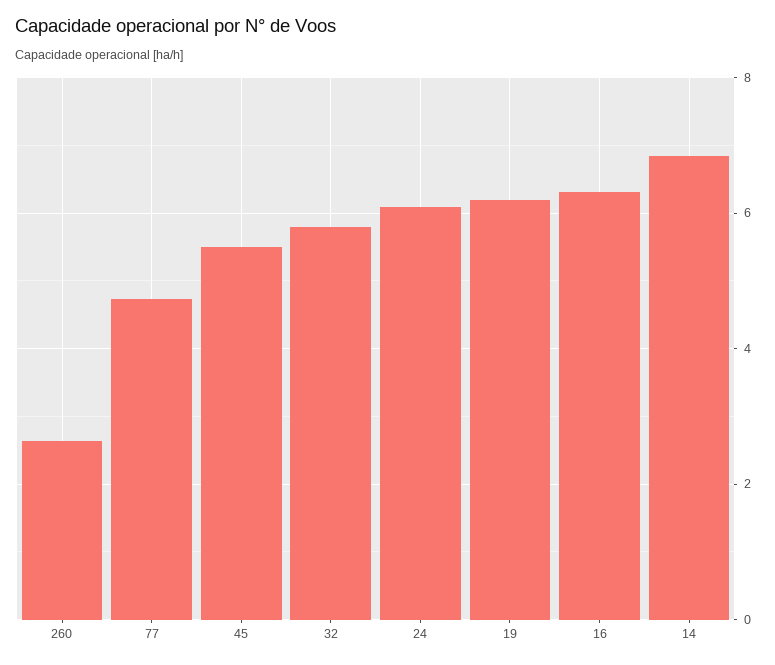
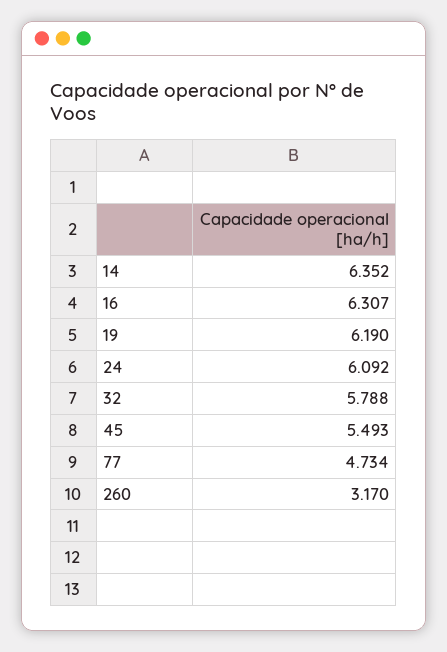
260: 2.6 -> 3.17
14: 6.8 -> 6.352

